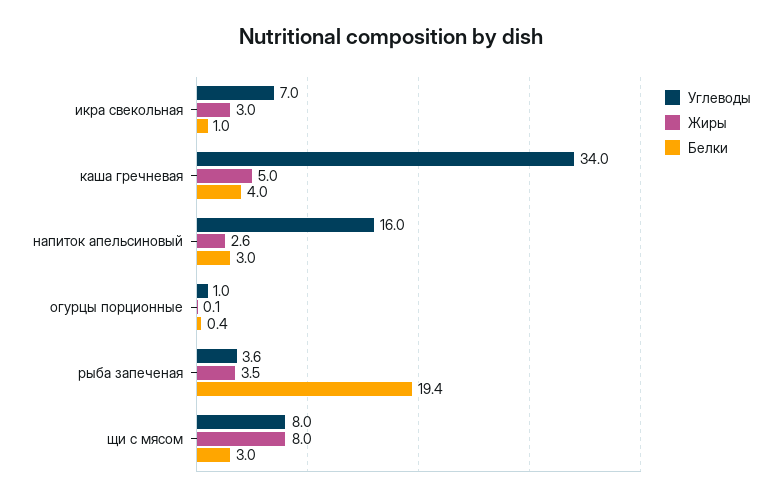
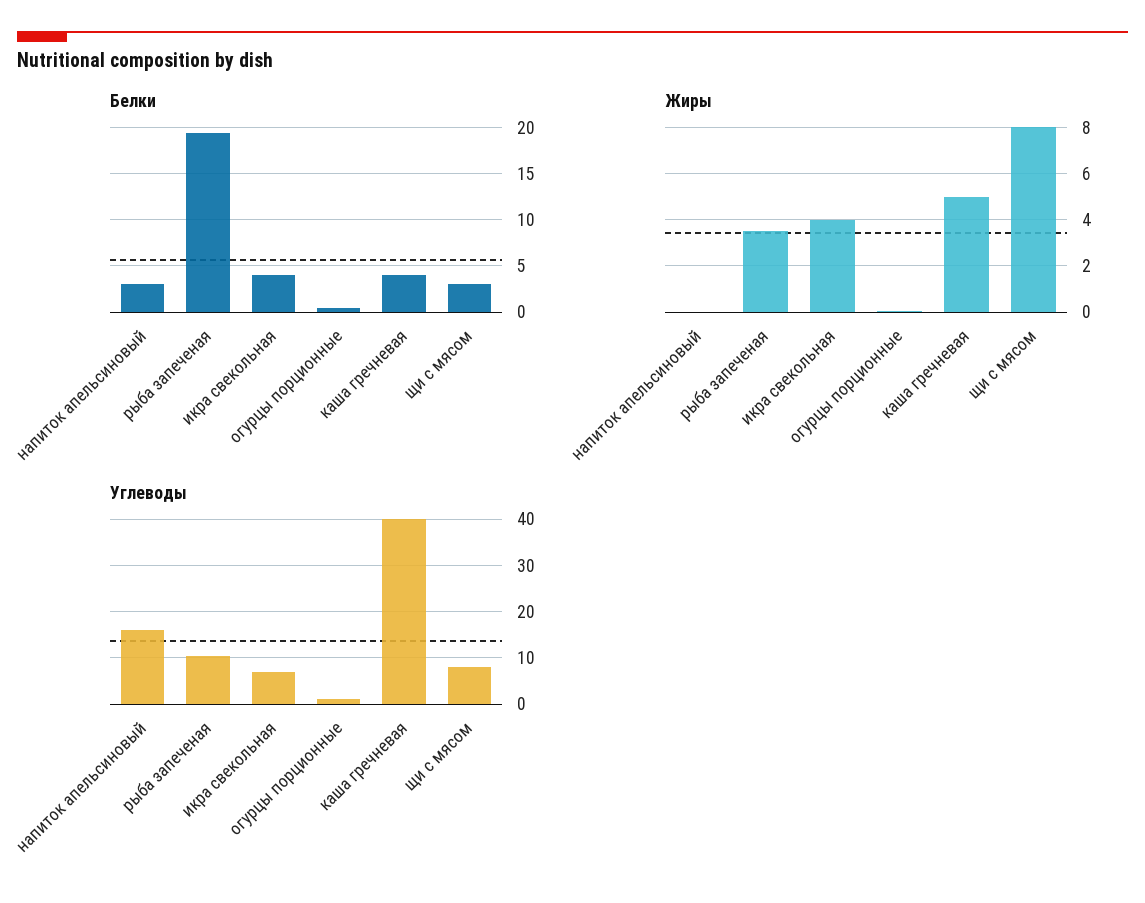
Жиры, икра свекольная: 3 -> 4
Белки, икра свекольная: 1 -> 4
Углеводы, каша гречневая: 34 -> 40
Жиры, напиток апельсиновый: 2.6 -> 0
Углеводы, рыба запеченая: 3.6 -> 10

